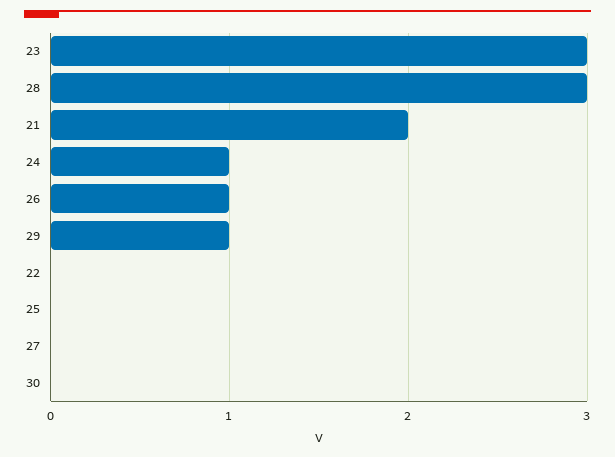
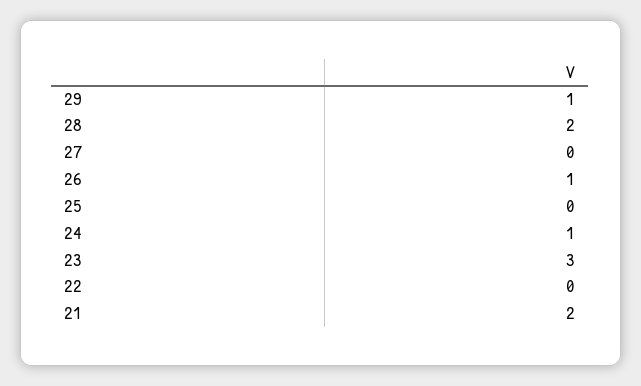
28: 3 -> 2
30: 0 -> none

